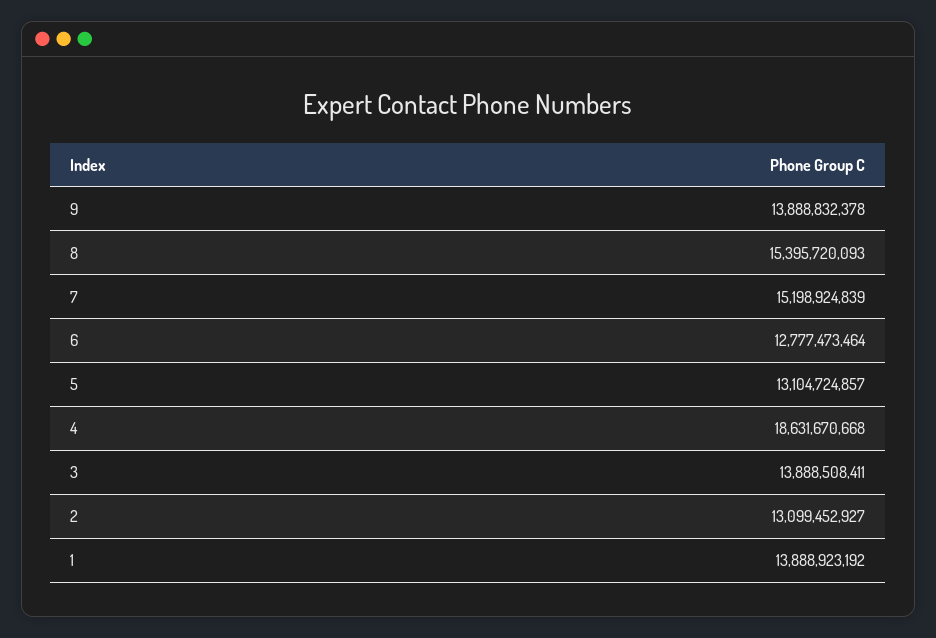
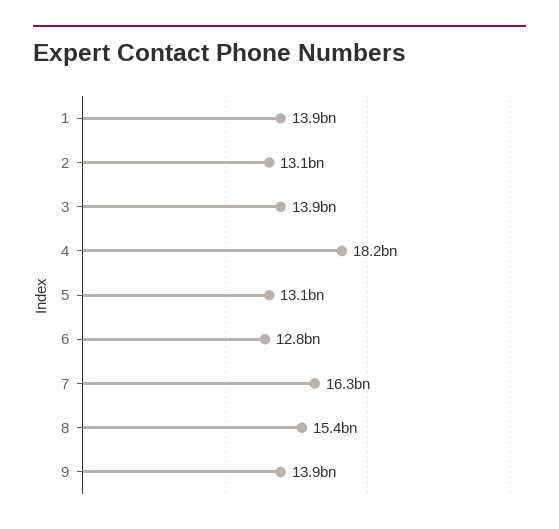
7: 15198924839 -> 16300000000
4: 18631670668 -> 18200000000

